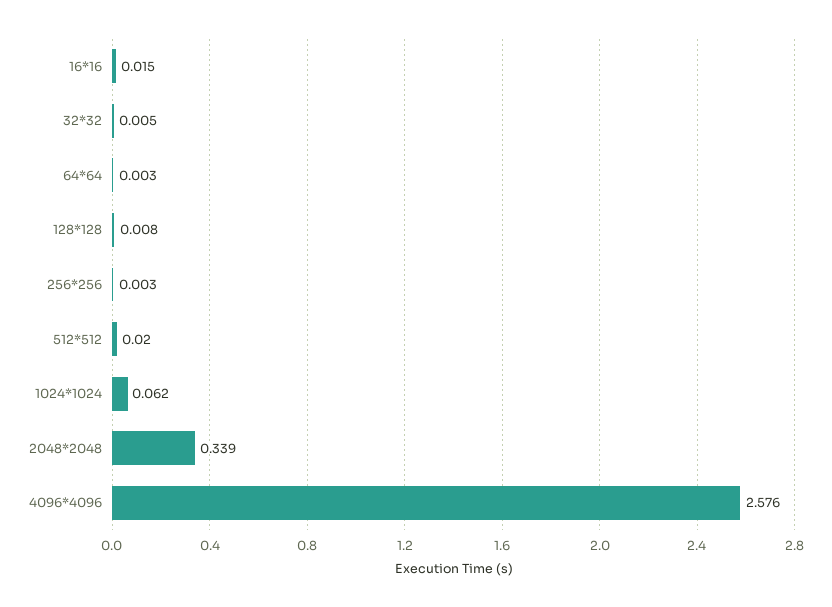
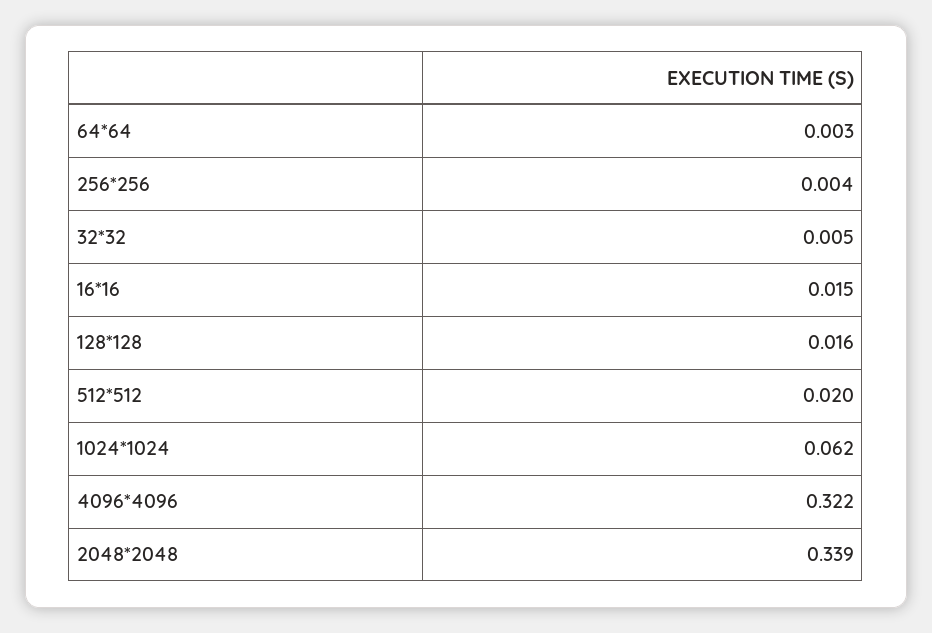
128*128: 0.008 -> 0.016
256*256: 0.003 -> 0.004
4096*4096: 2.576 -> 0.322

